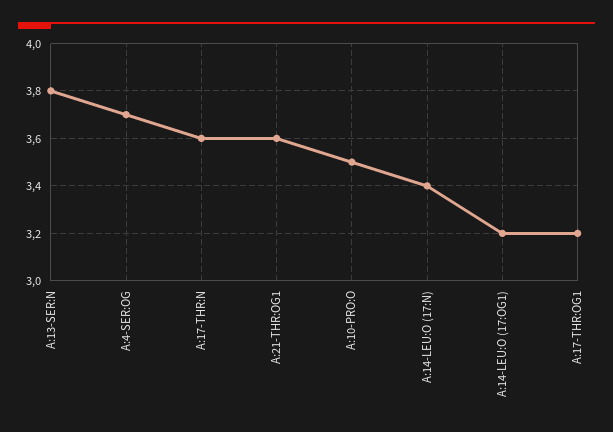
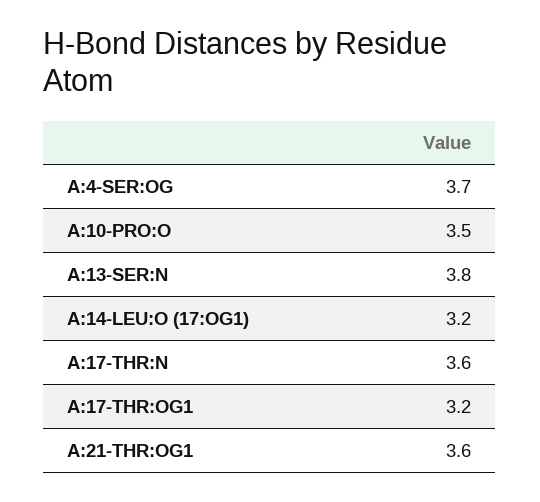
A:14-LEU:O (17:N): 3.4 -> none

